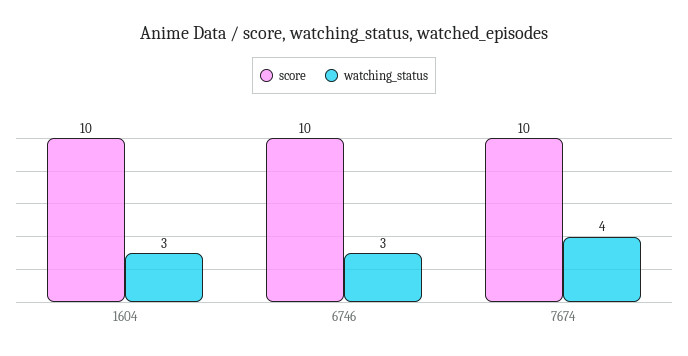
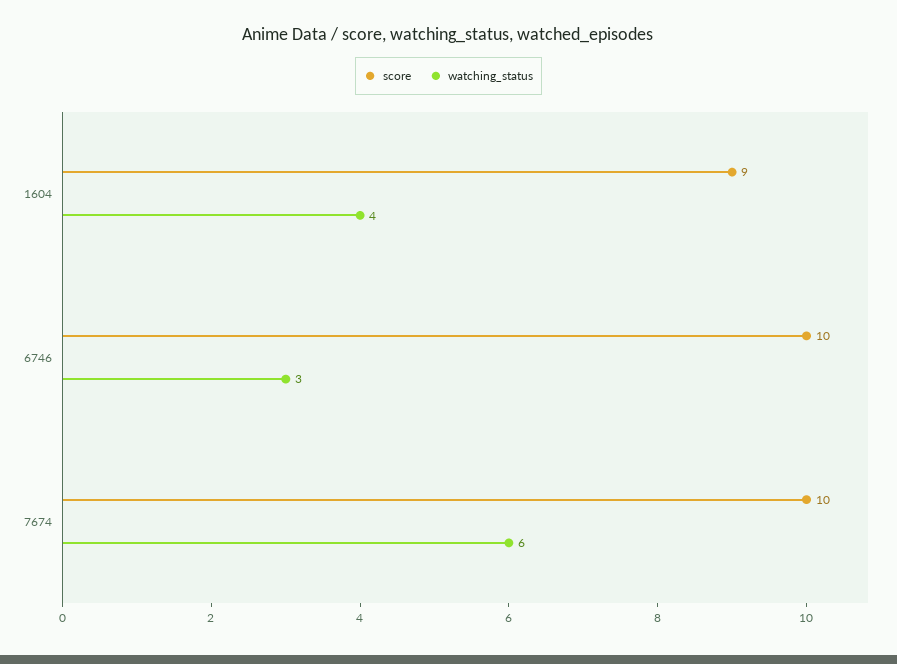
score, 1604: 10 -> 9
watching_status, 1604: 3 -> 4
watching_status, 7674: 4 -> 6

